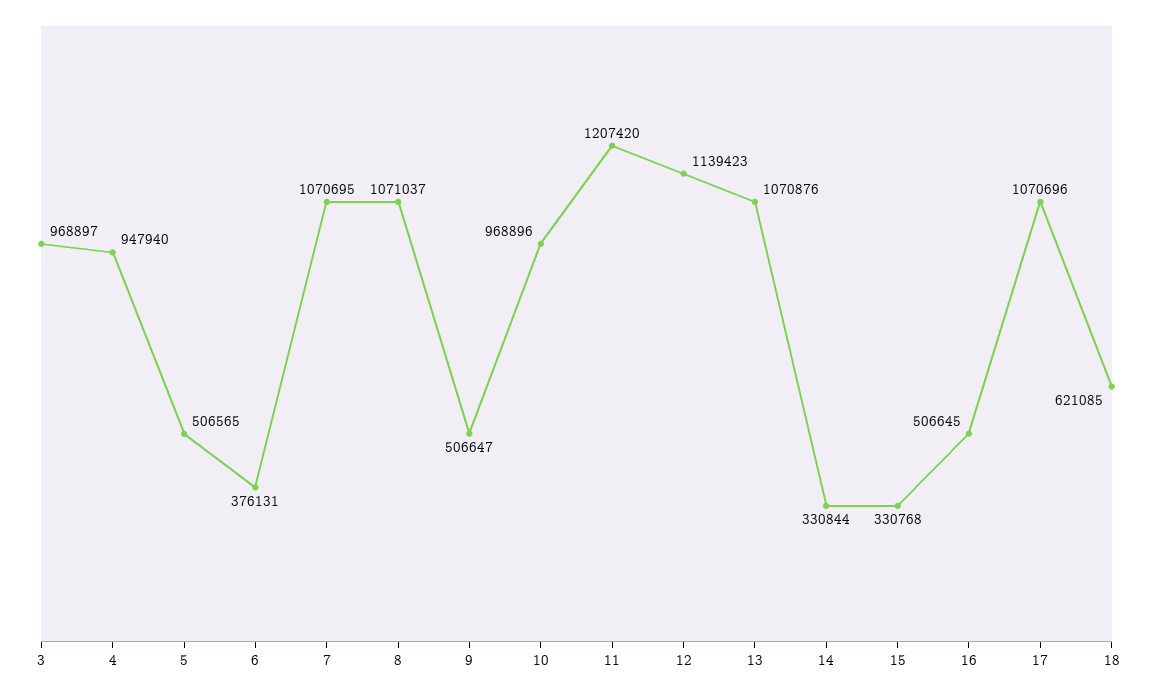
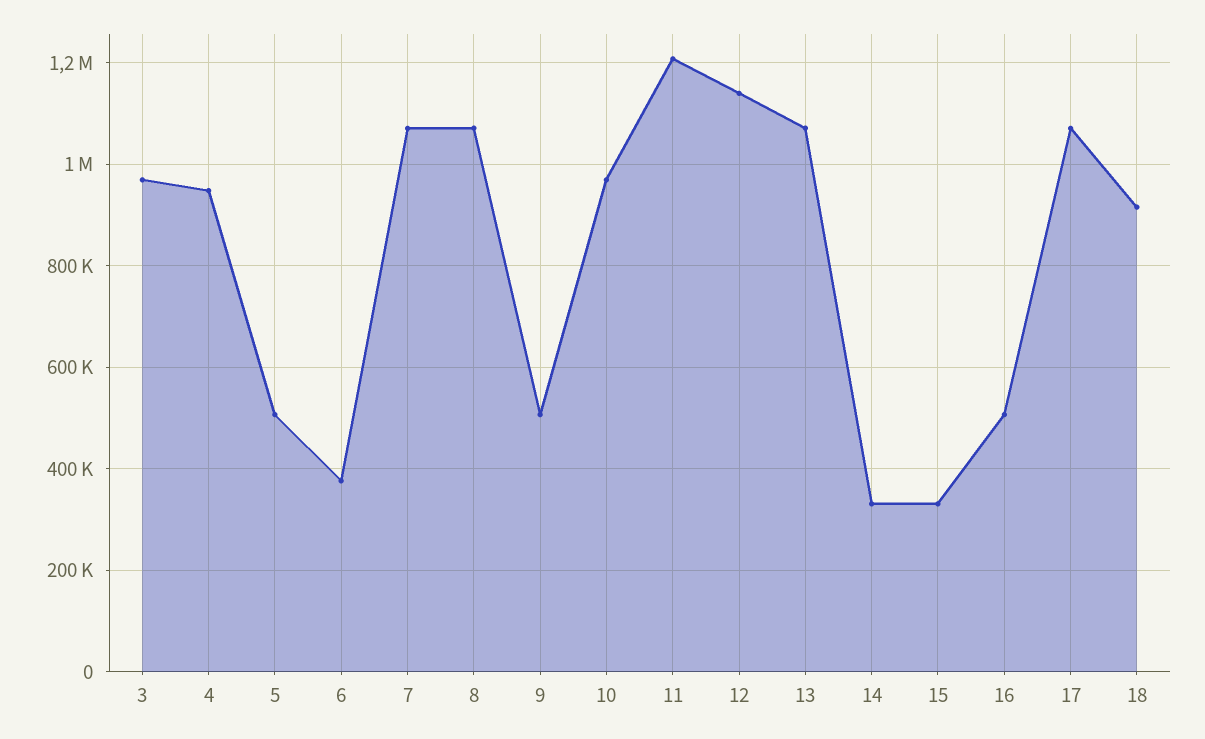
18: 621085 -> 920000

